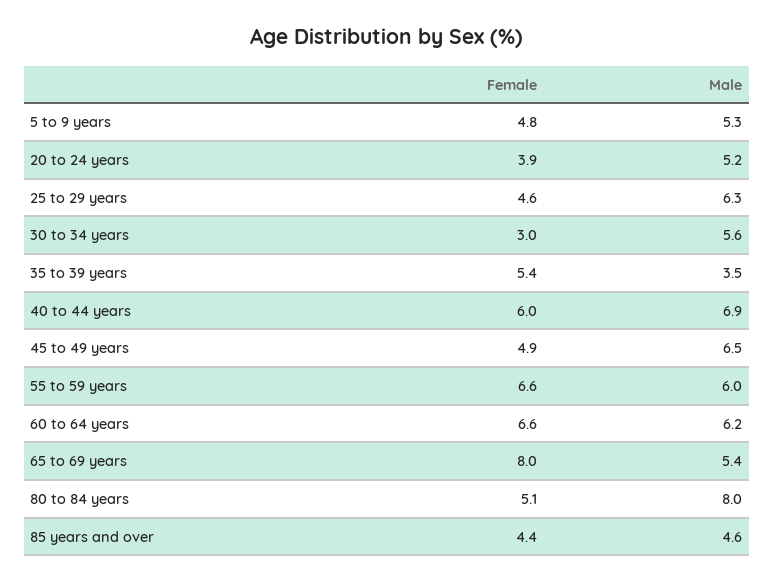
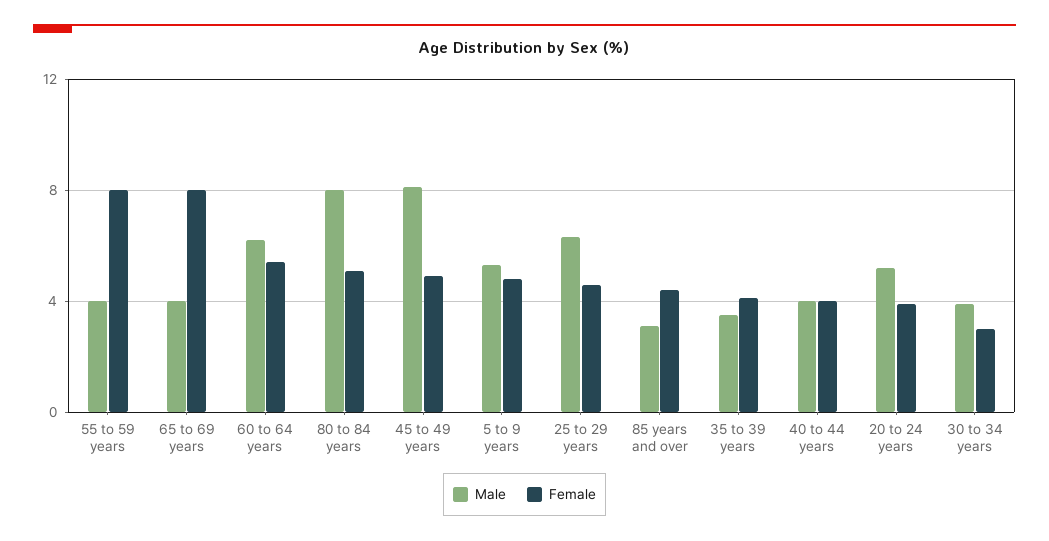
Male, 30 to 34 years: 5.6 -> 4
Female, 35 to 39 years: 5.4 -> 4
Female, 40 to 44 years: 6 -> 4
Male, 40 to 44 years: 6.9 -> 4
Male, 45 to 49 years: 6.5 -> 8
Female, 55 to 59 years: 6.6 -> 8
Male, 55 to 59 years: 6 -> 4
Female, 60 to 64 years: 6.6 -> 5.5
Male, 65 to 69 years: 5.4 -> 4
Male, 85 years and over: 4.6 -> 3

